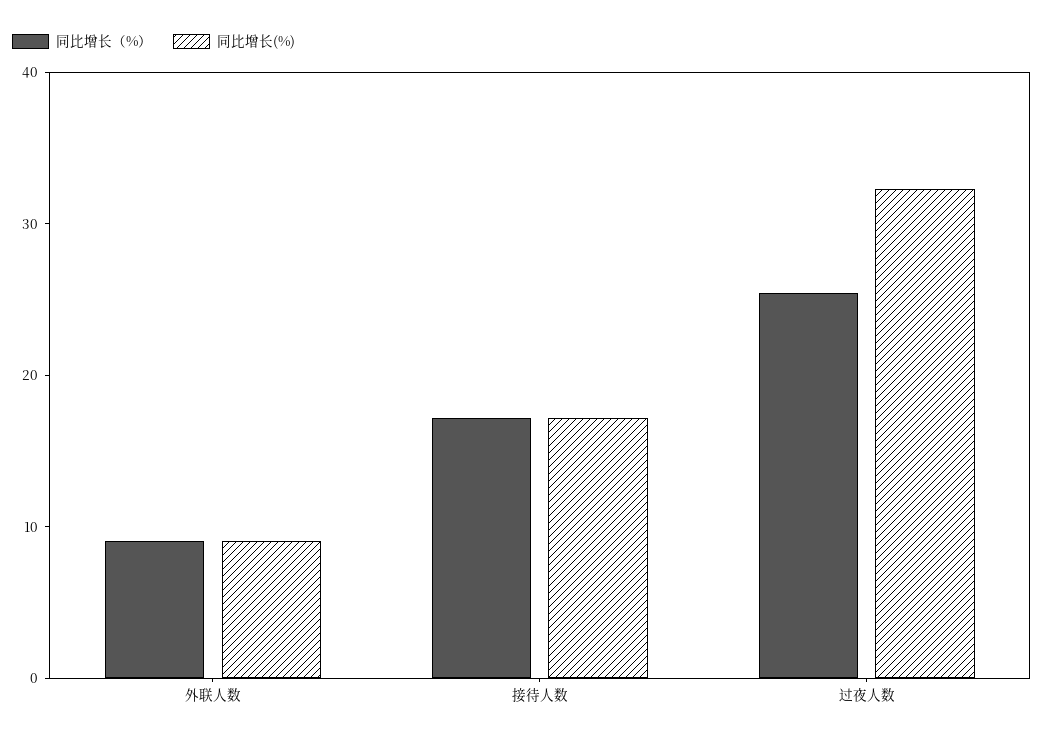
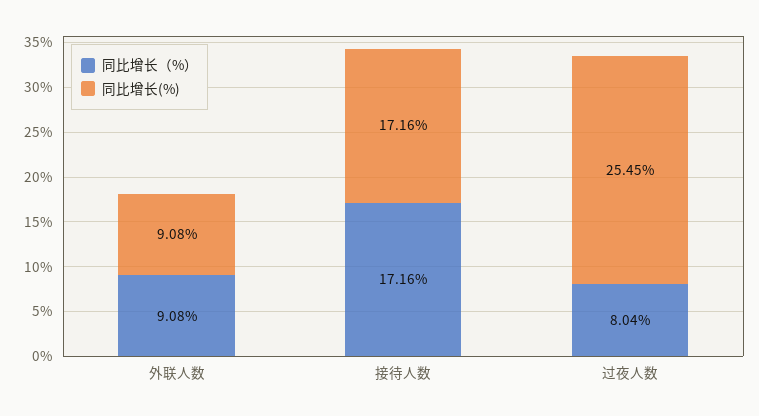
同比增长（%）, 过夜人数: 26 -> 8.04
同比增长(%), 过夜人数: 32 -> 25.45

